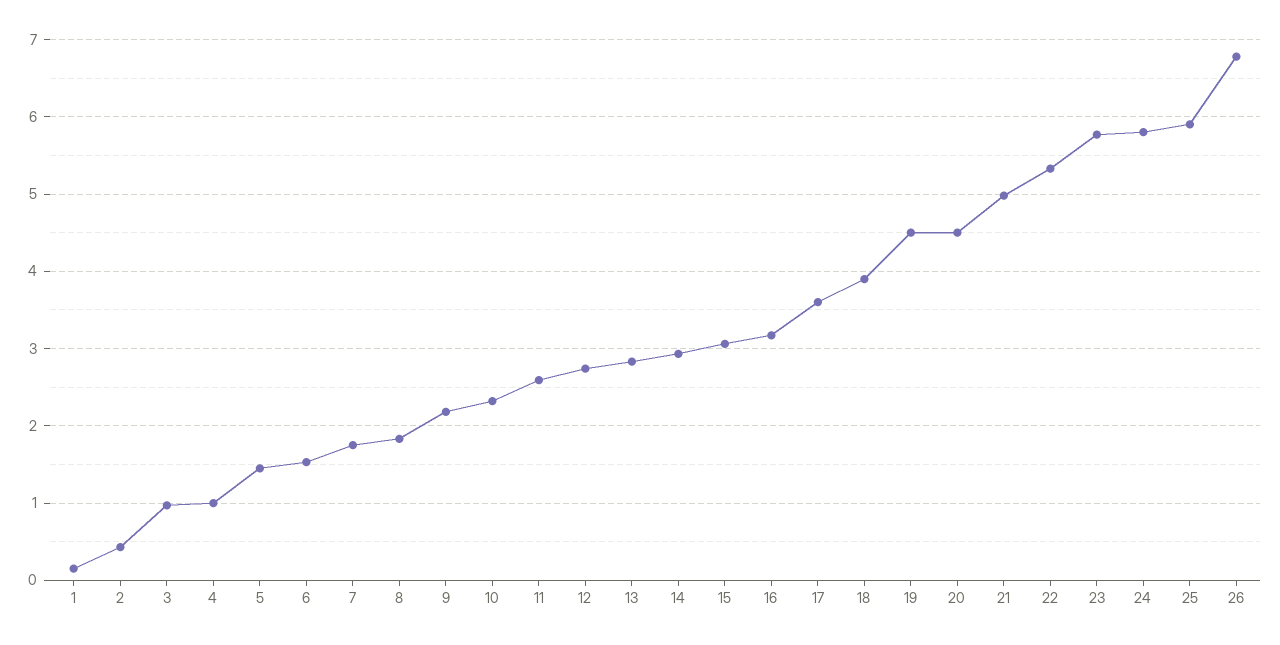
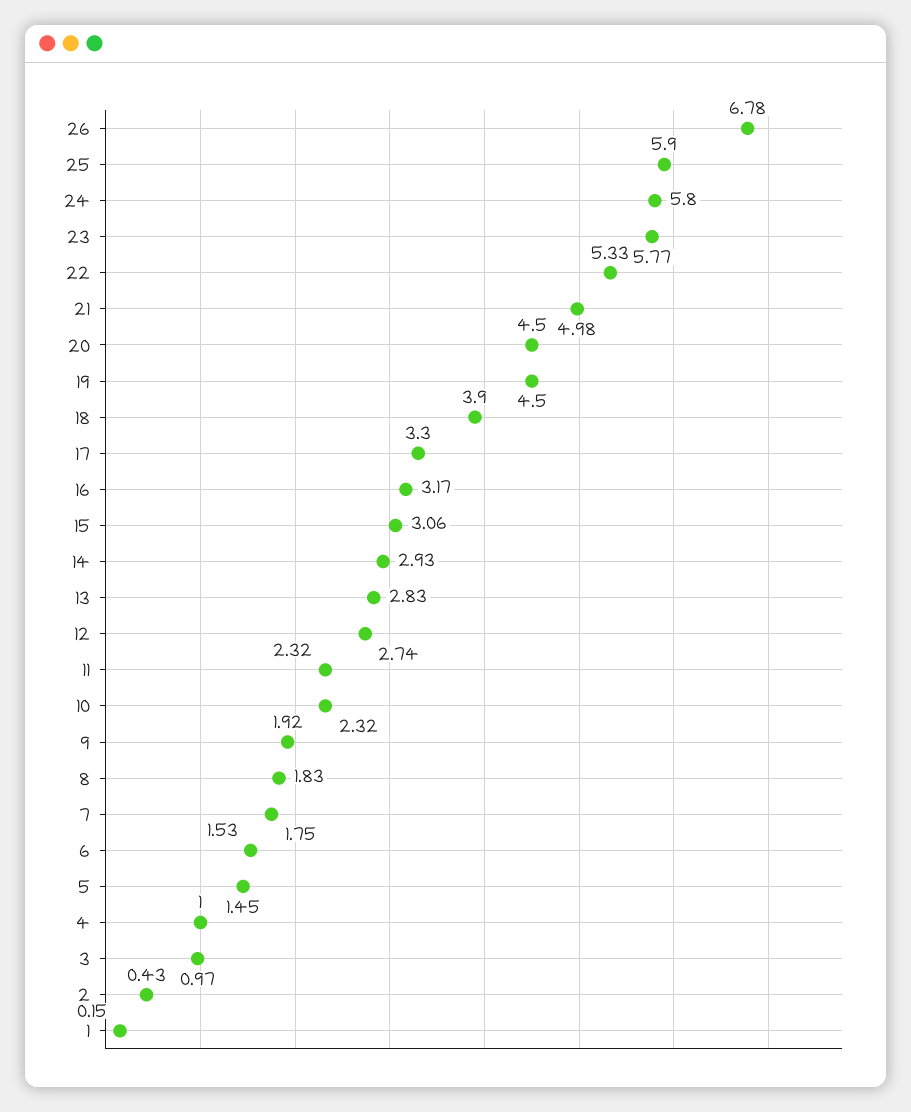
9: 2.2 -> 1.92
11: 2.6 -> 2.32
17: 3.6 -> 3.3

